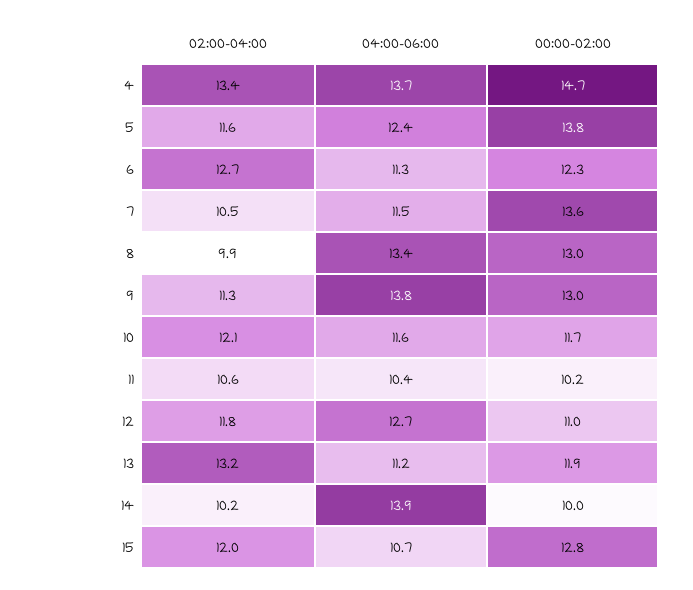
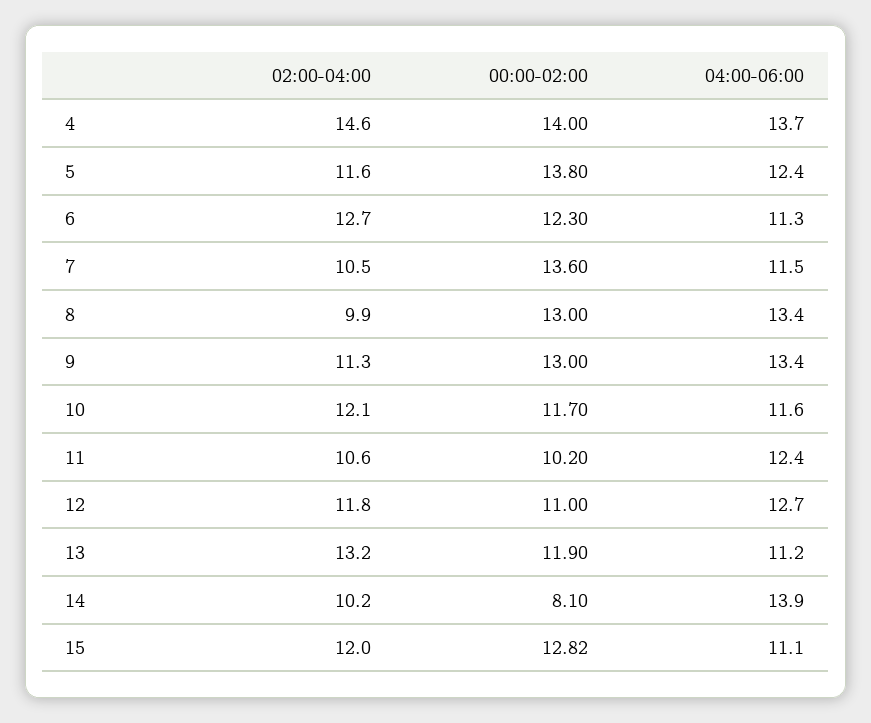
02:00-04:00, 4: 13.4 -> 14.6
00:00-02:00, 4: 14.7 -> 14
04:00-06:00, 9: 13.8 -> 13.4
04:00-06:00, 11: 10.4 -> 12.4
00:00-02:00, 14: 10 -> 8.1
04:00-06:00, 15: 10.7 -> 11.1

